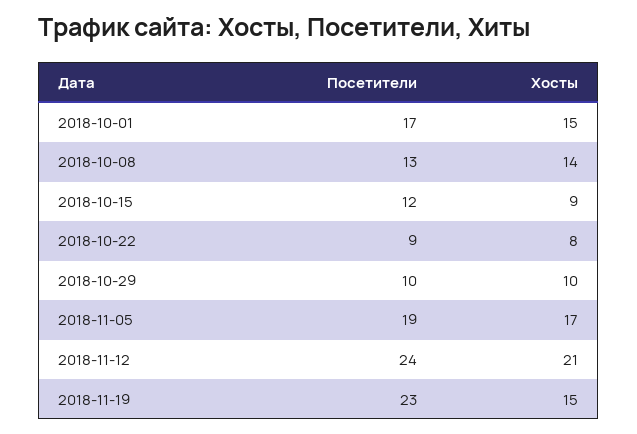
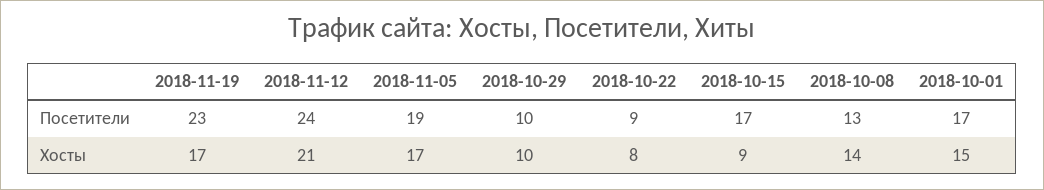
Посетители, 2018-10-15: 12 -> 17
Хосты, 2018-11-19: 15 -> 17

